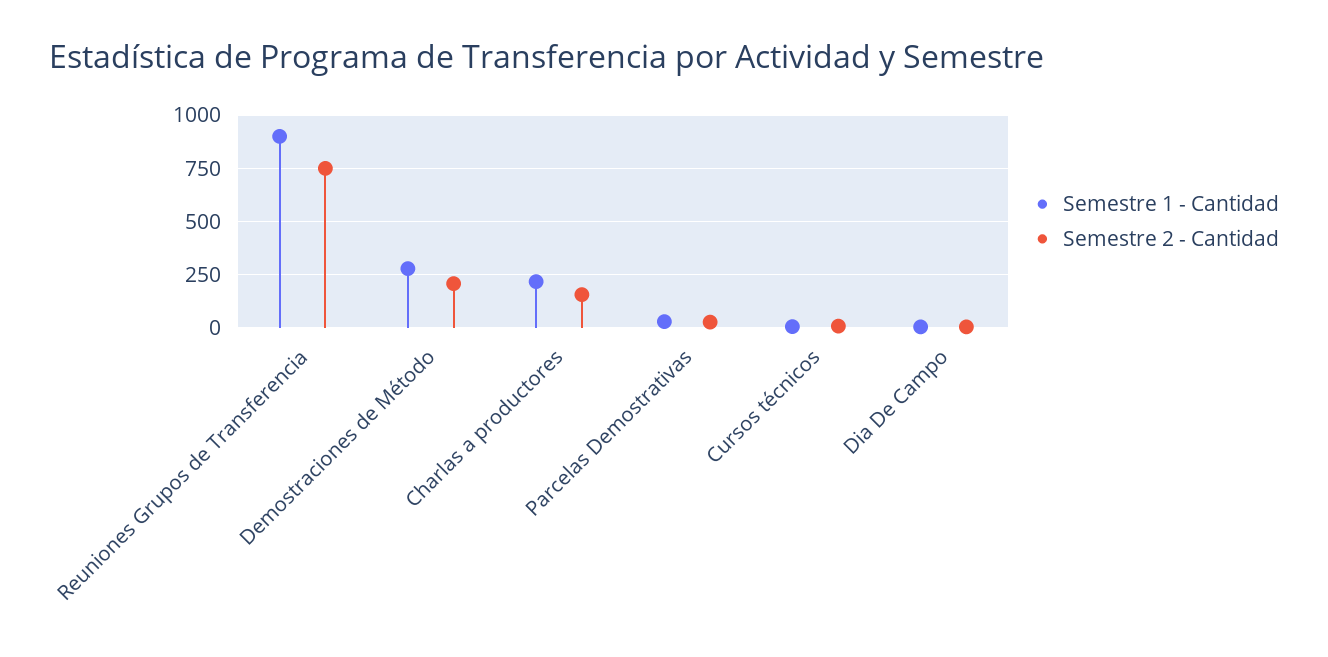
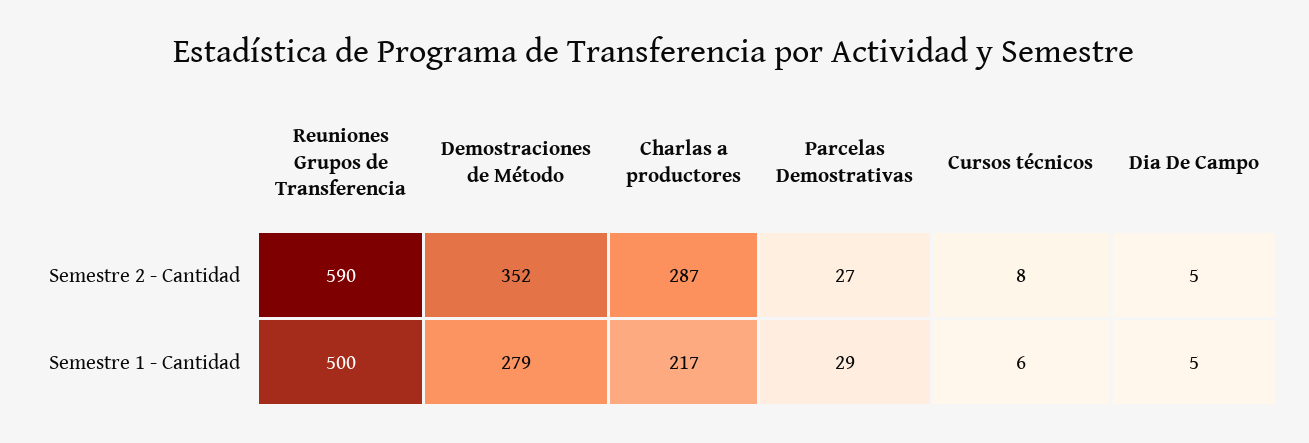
Semestre 1 - Cantidad, Reuniones Grupos de Transferencia: 900 -> 500
Semestre 2 - Cantidad, Reuniones Grupos de Transferencia: 750 -> 590
Semestre 2 - Cantidad, Demostraciones de Método: 200 -> 352
Semestre 2 - Cantidad, Charlas a productores: 150 -> 287

